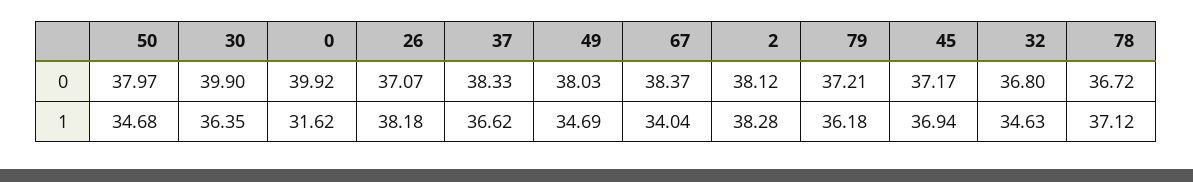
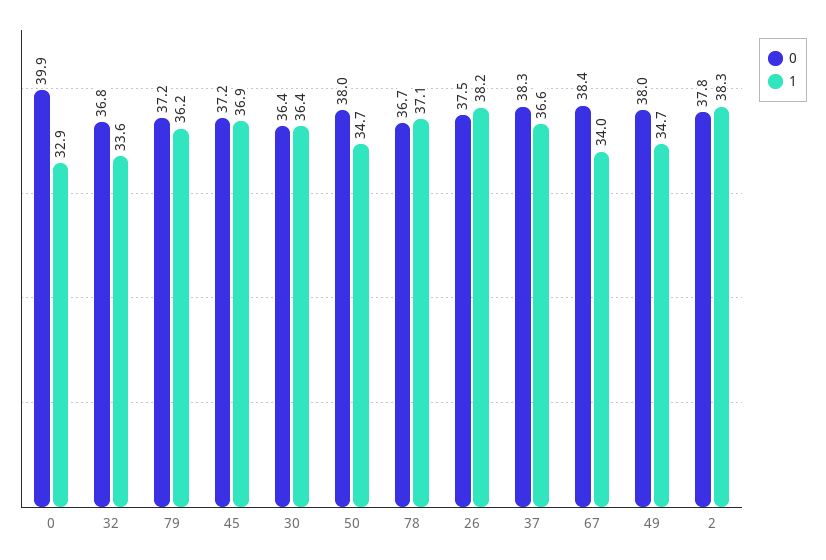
0, 30: 39.9 -> 36.4
0, 26: 37.07 -> 37.5
0, 2: 38.12 -> 37.8
1, 0: 31.62 -> 32.9
1, 32: 34.63 -> 33.6

